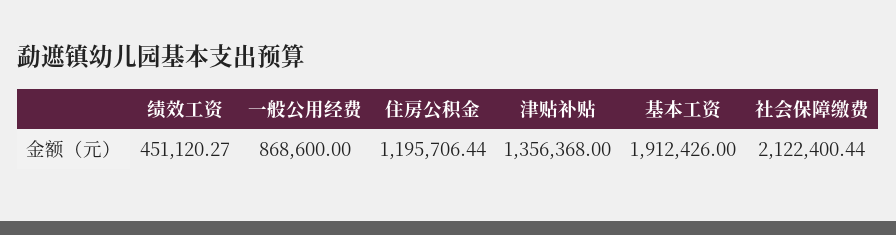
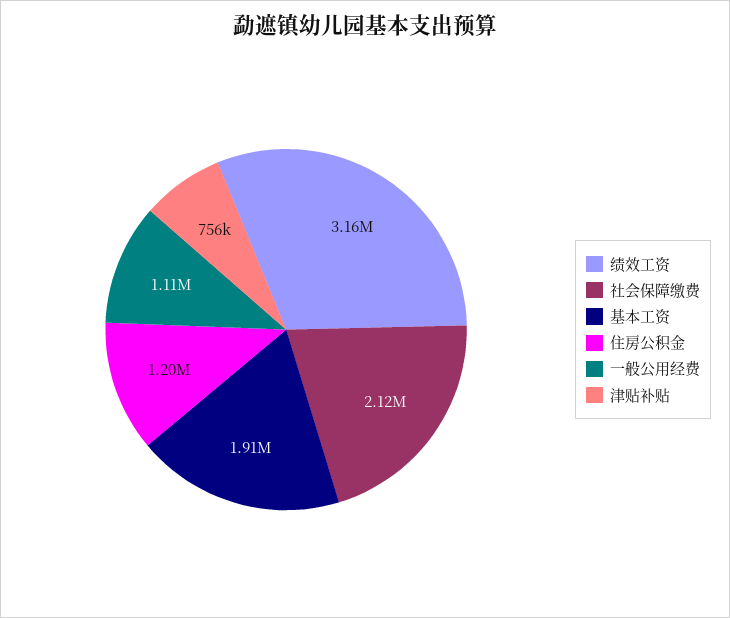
绩效工资: 451120.27 -> 3160000
一般公用经费: 868600 -> 1110000
津贴补贴: 1356368 -> 756000

